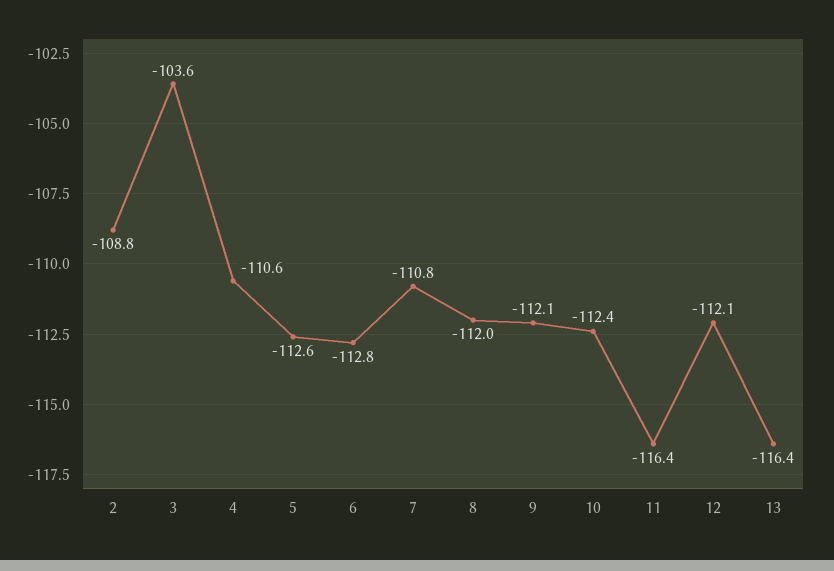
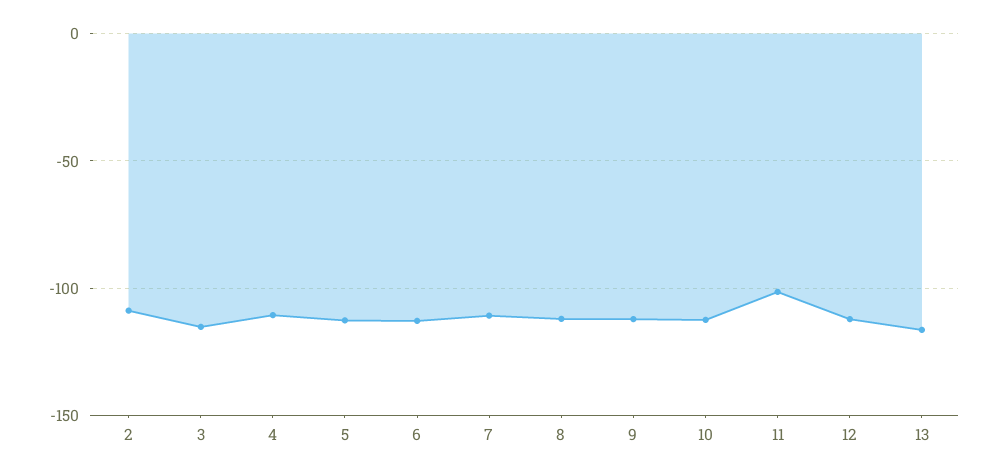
3: -103.6 -> -115
11: -116.4 -> -100

